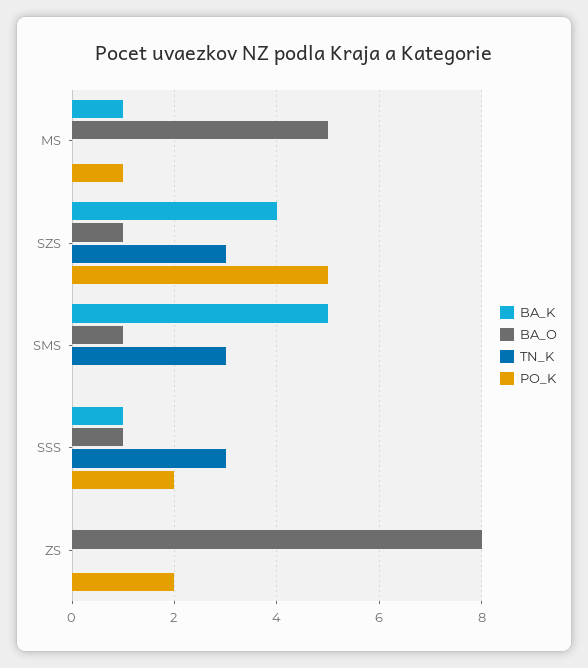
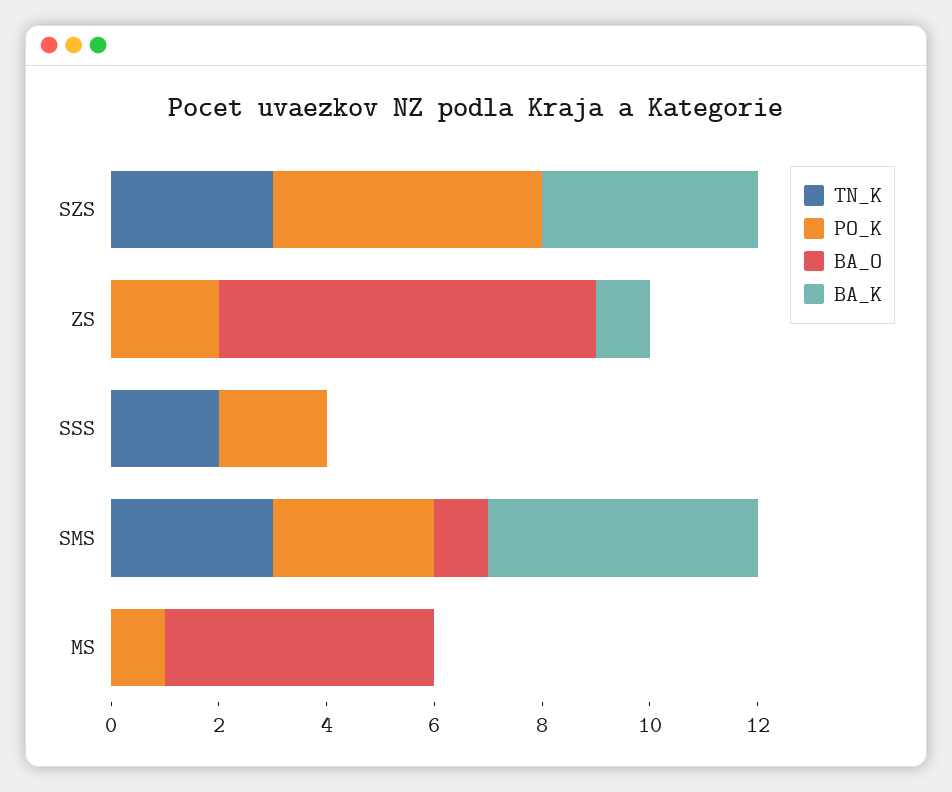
BA_K, MS: 1 -> 0
BA_O, SZS: 1 -> 0
PO_K, SMS: 0 -> 3
BA_K, SSS: 1 -> 0
BA_O, SSS: 1 -> 0
TN_K, SSS: 3 -> 2
BA_K, ZS: 0 -> 1
BA_O, ZS: 8 -> 7

